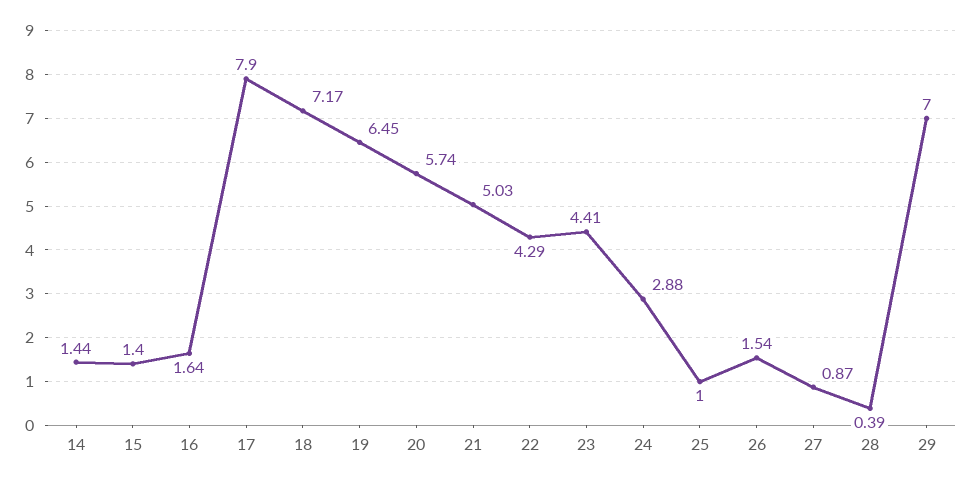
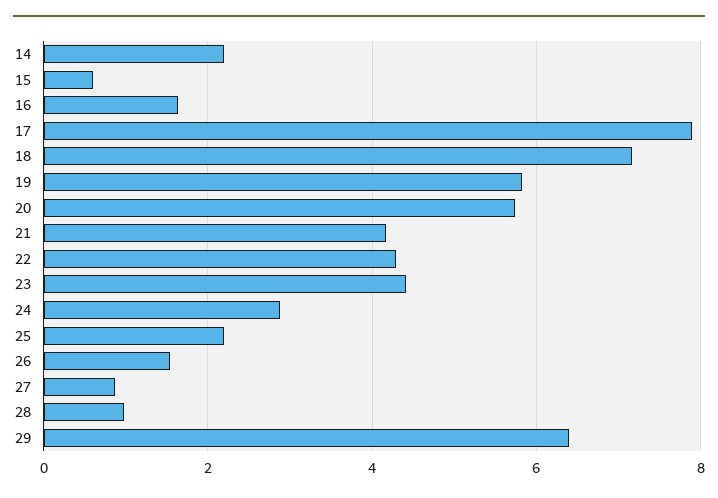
14: 1.44 -> 2.2
15: 1.4 -> 0.6
19: 6.45 -> 5.8
21: 5.03 -> 4.2
25: 1 -> 2.2
28: 0.39 -> 1
29: 7 -> 6.4

